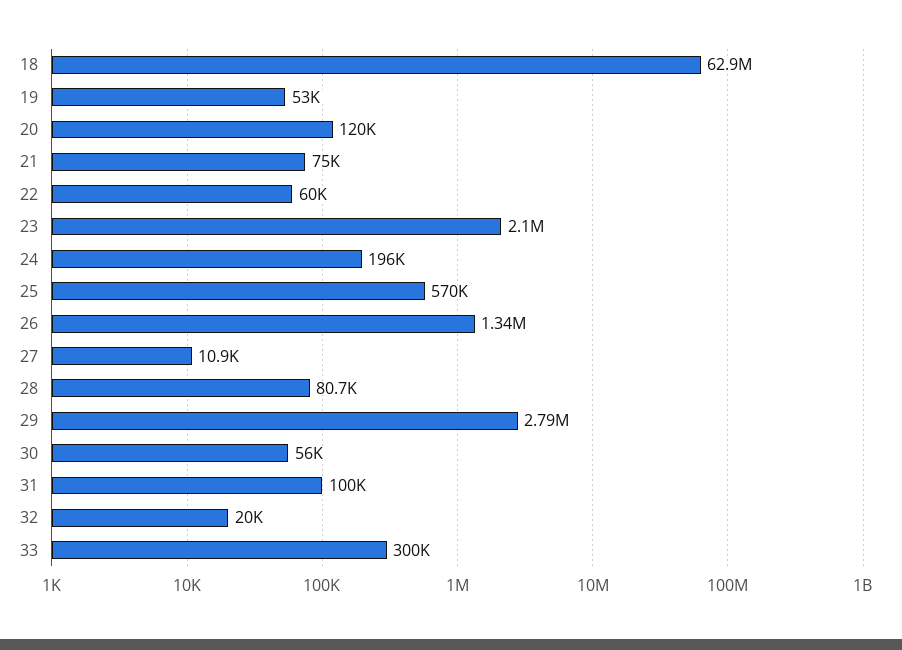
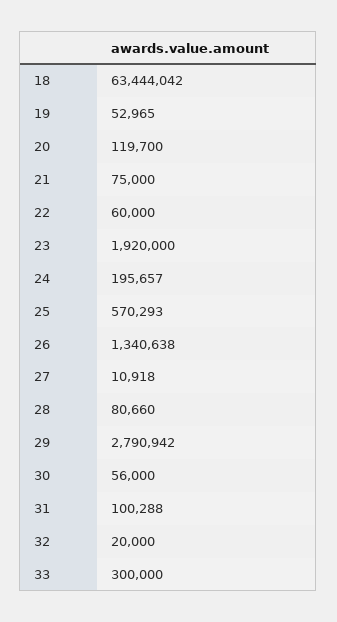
18: 62900000 -> 63444042
23: 2100000 -> 1920000

